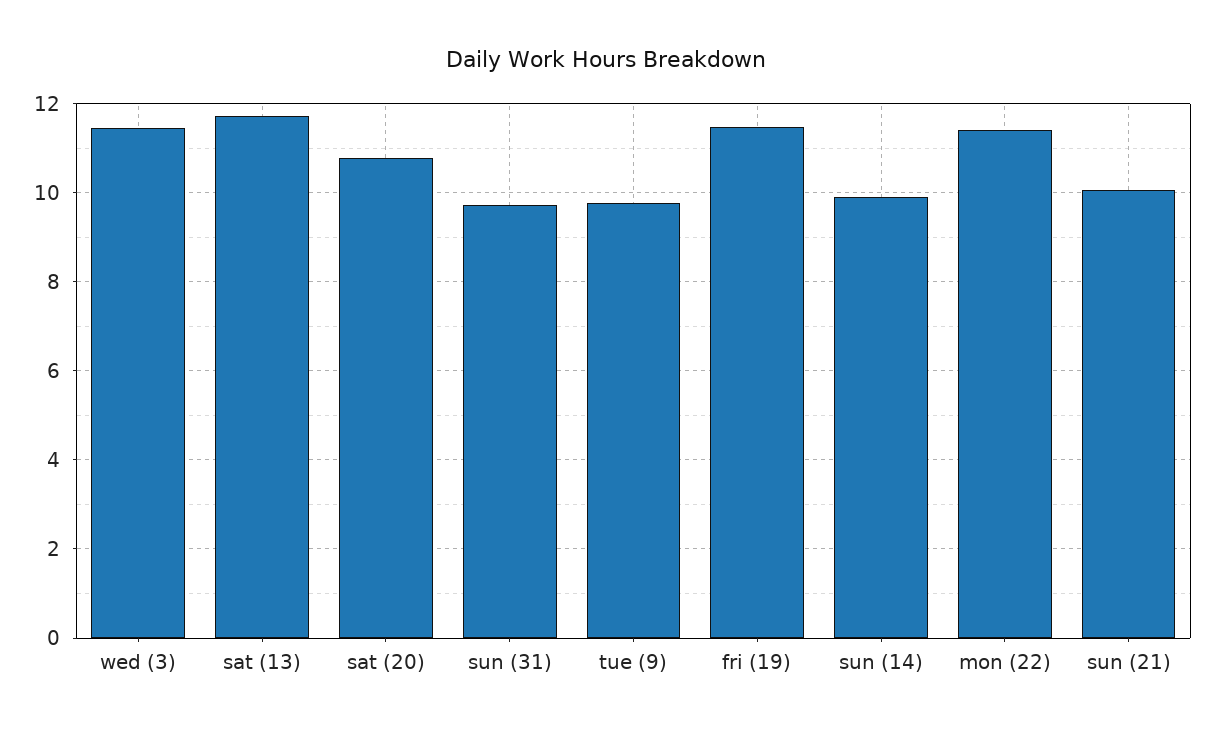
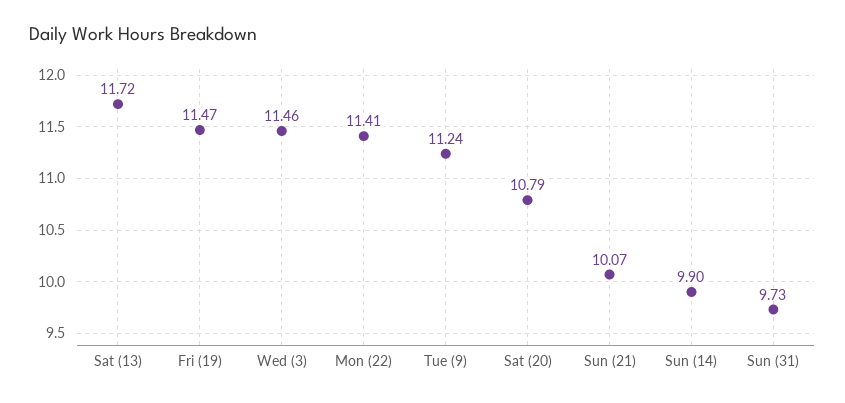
tue (9): 9.8 -> 11.24

